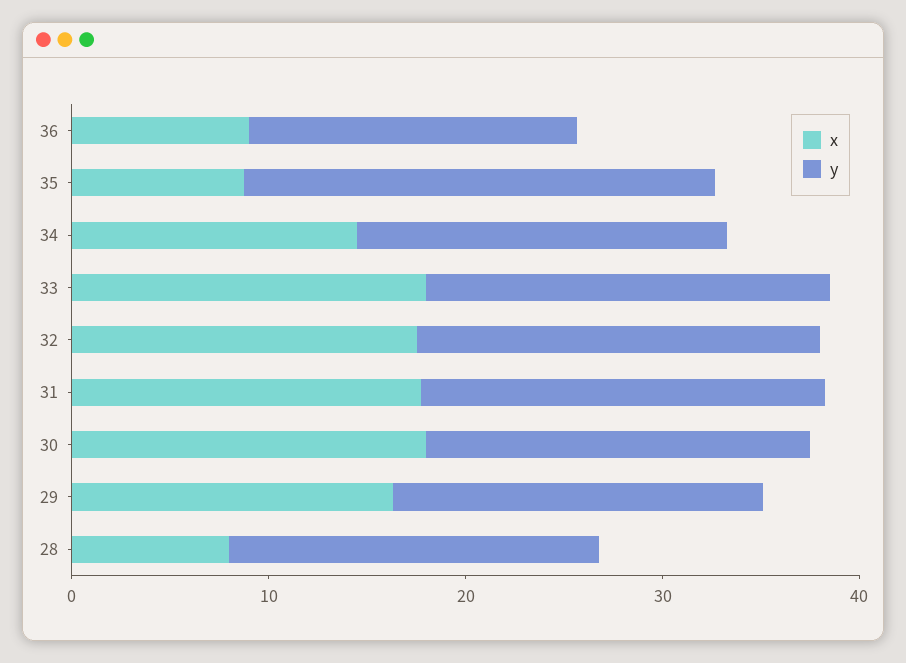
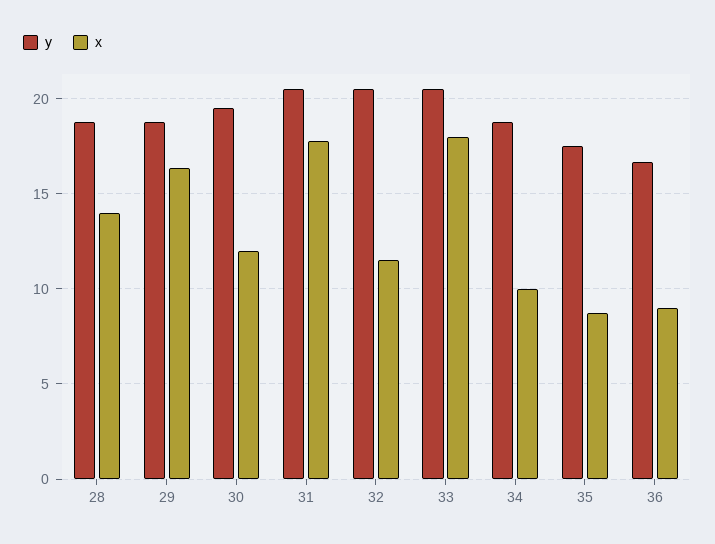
y, 35: 24 -> 17.5
x, 34: 14 -> 10
x, 32: 18 -> 11.5
x, 30: 18 -> 12
x, 28: 8 -> 14

